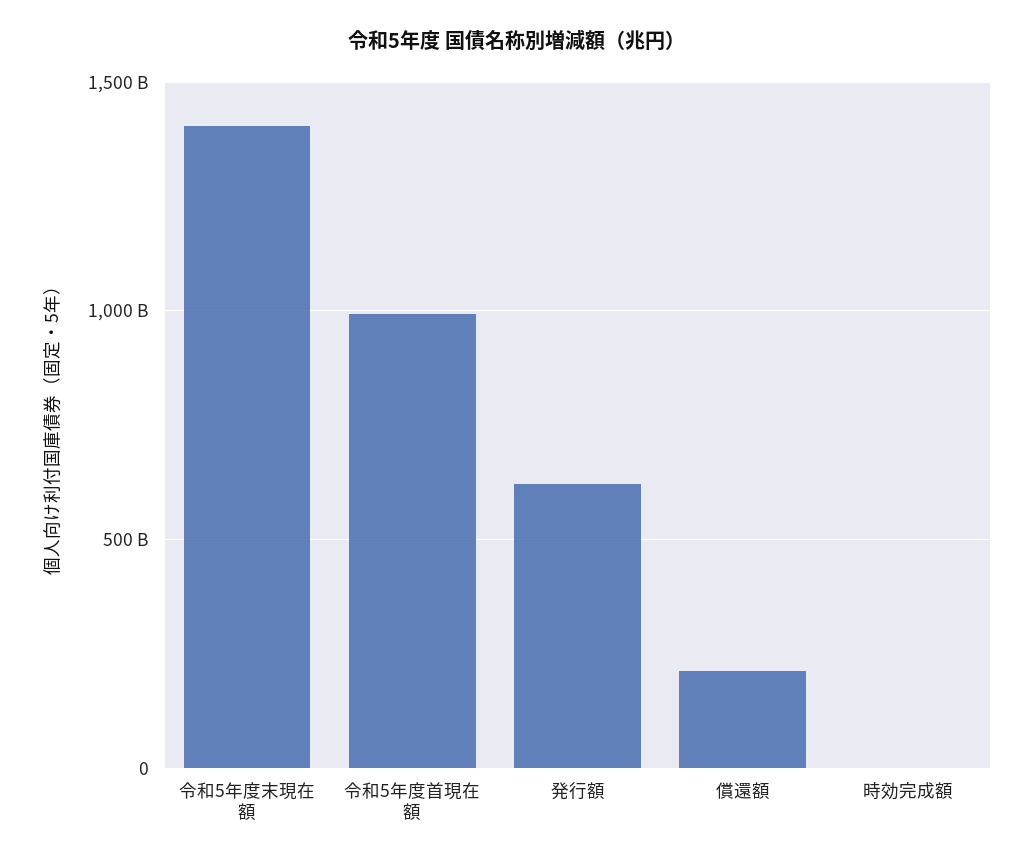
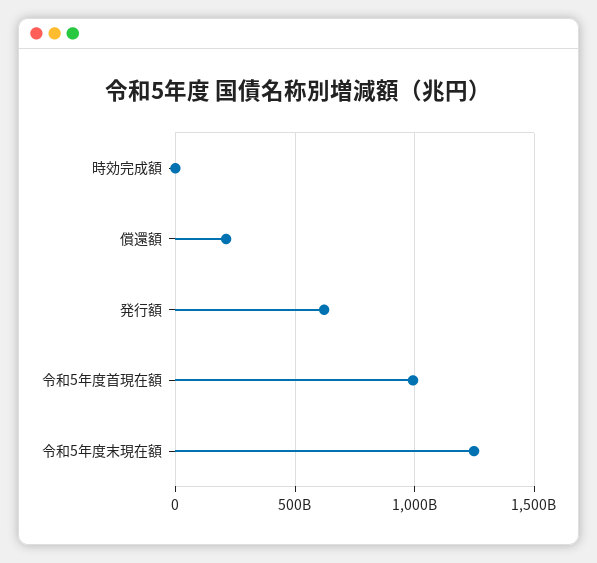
令和5年度末現在額: 1400000000000 -> 1250000000000

